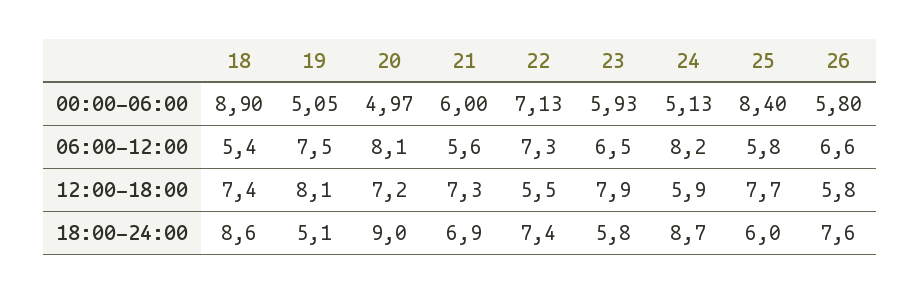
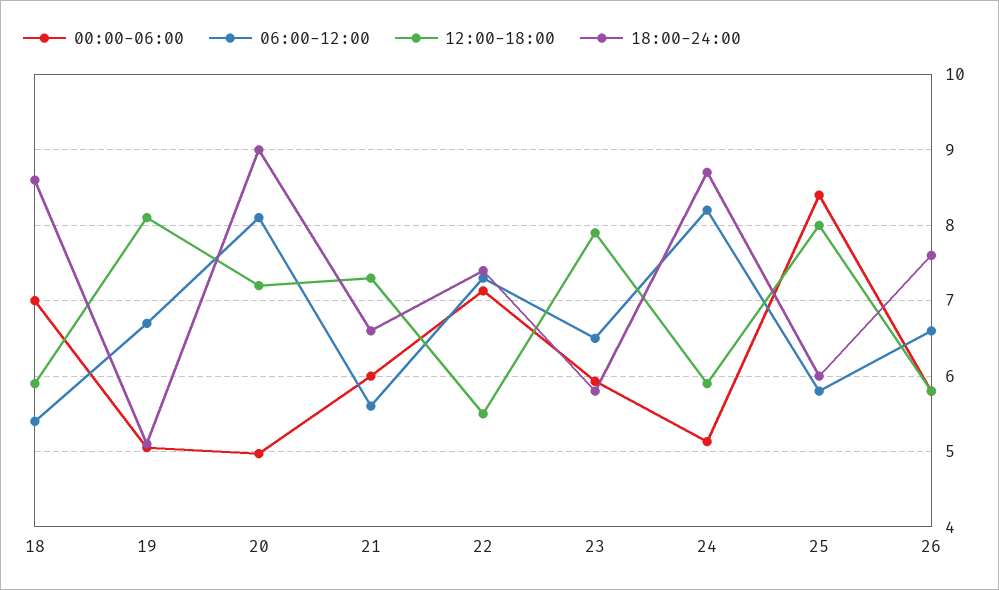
00:00-06:00, 18: 8.9 -> 7
06:00-12:00, 19: 7.5 -> 6.7
12:00-18:00, 18: 7.4 -> 5.9
12:00-18:00, 25: 7.7 -> 8
18:00-24:00, 21: 6.9 -> 6.6

